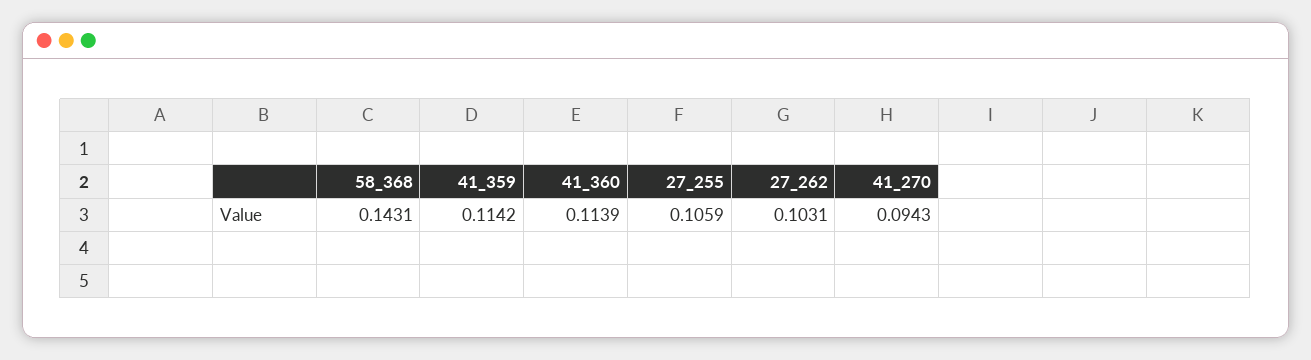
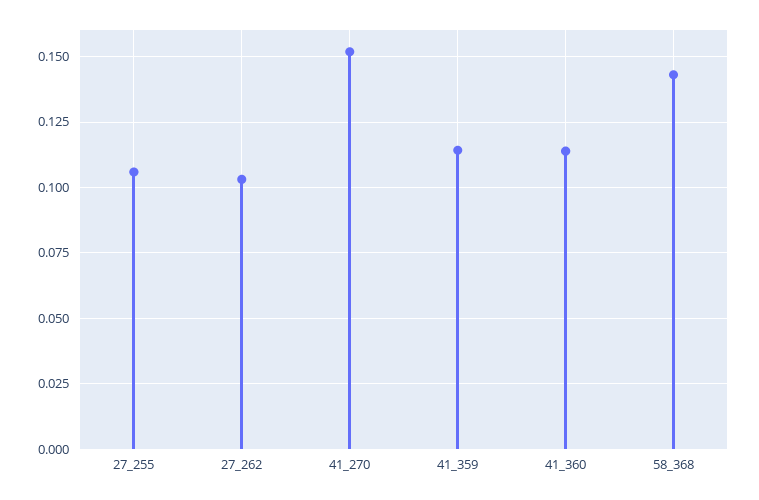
41_270: 0.0943 -> 0.1525

